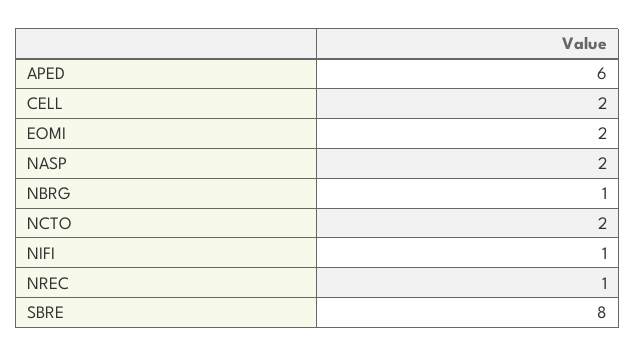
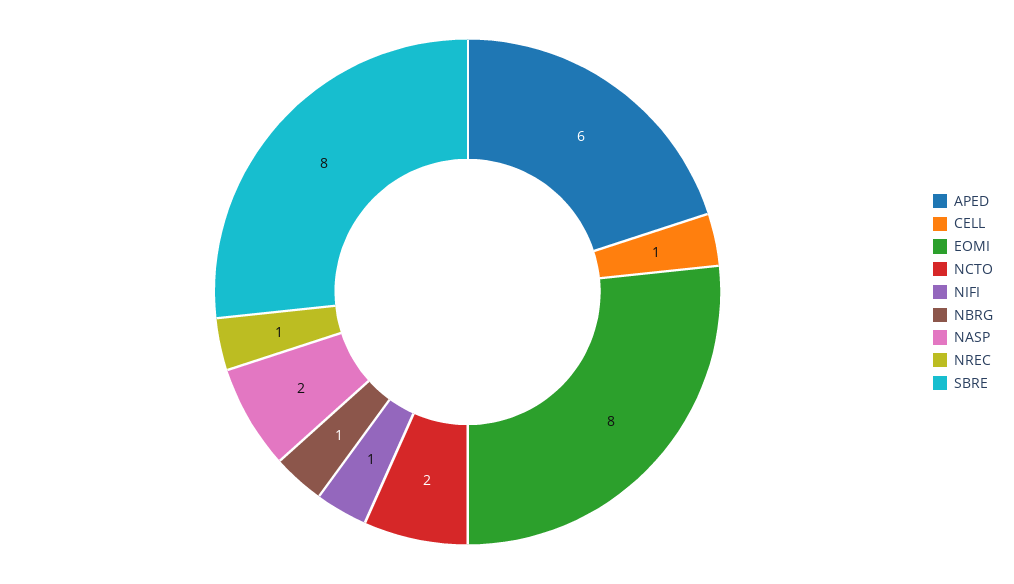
CELL: 2 -> 1
EOMI: 2 -> 8

